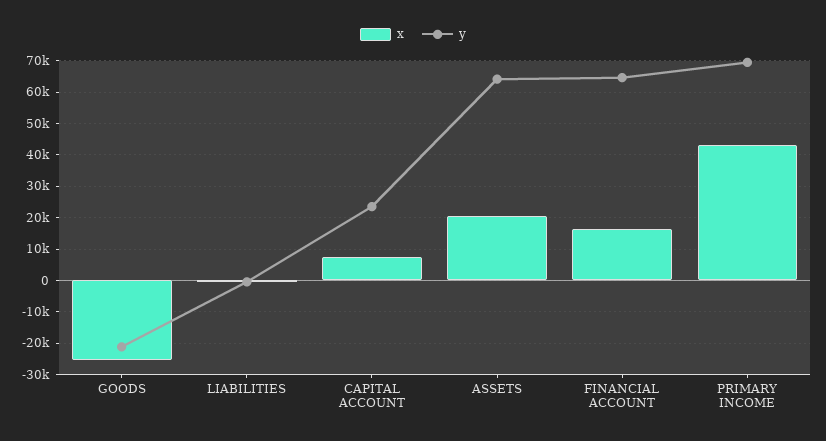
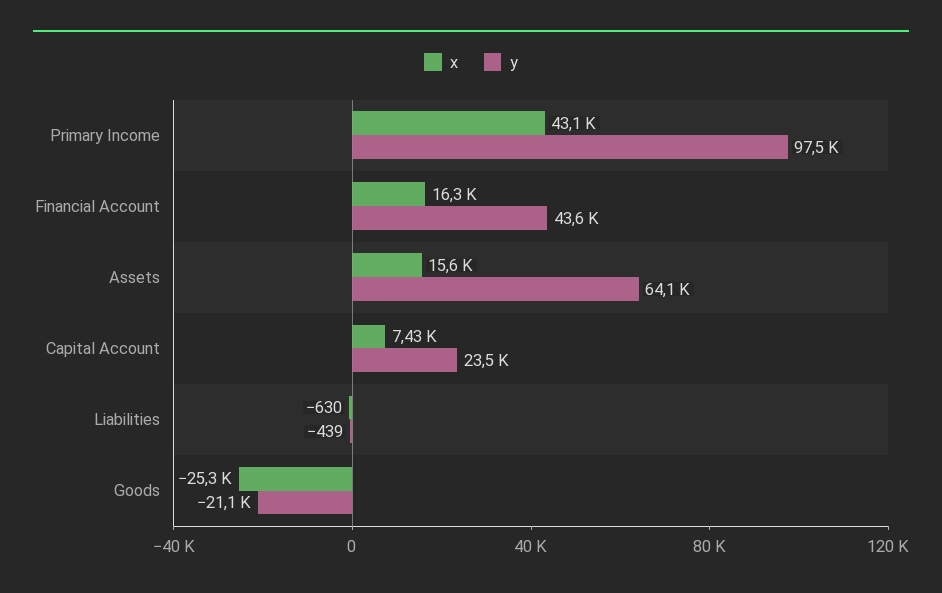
x, ASSETS: 20000 -> 15600
y, FINANCIAL ACCOUNT: 64000 -> 43600
y, PRIMARY INCOME: 70000 -> 97500

